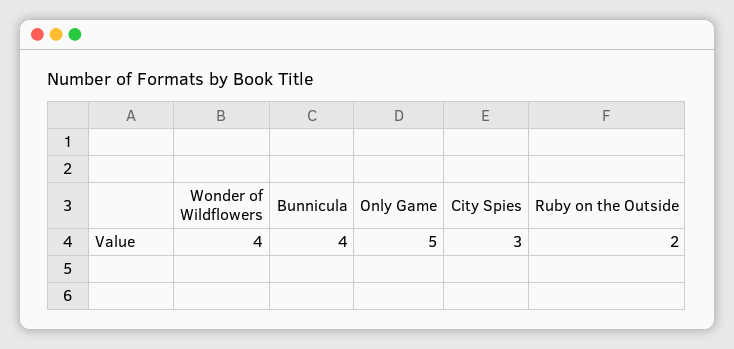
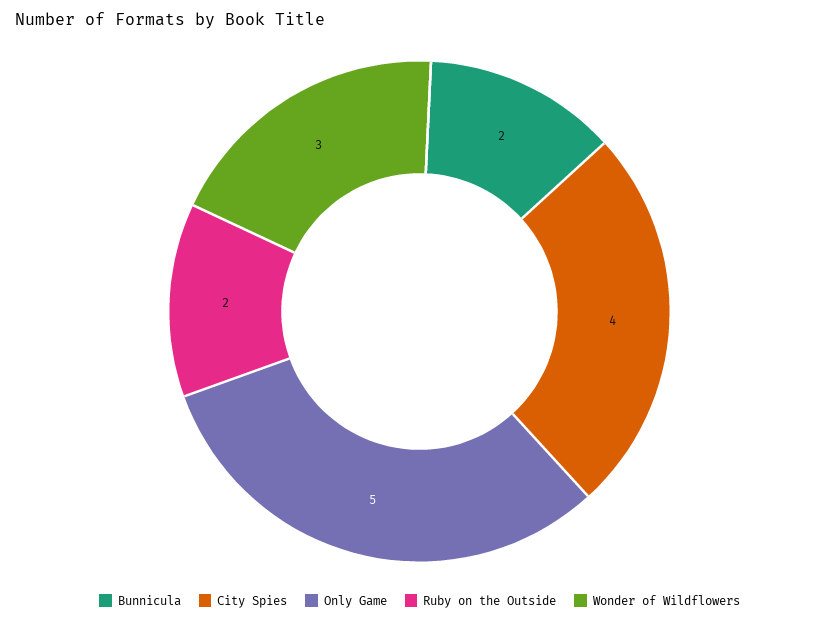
Wonder of Wildflowers: 4 -> 3
Bunnicula: 4 -> 2
City Spies: 3 -> 4

